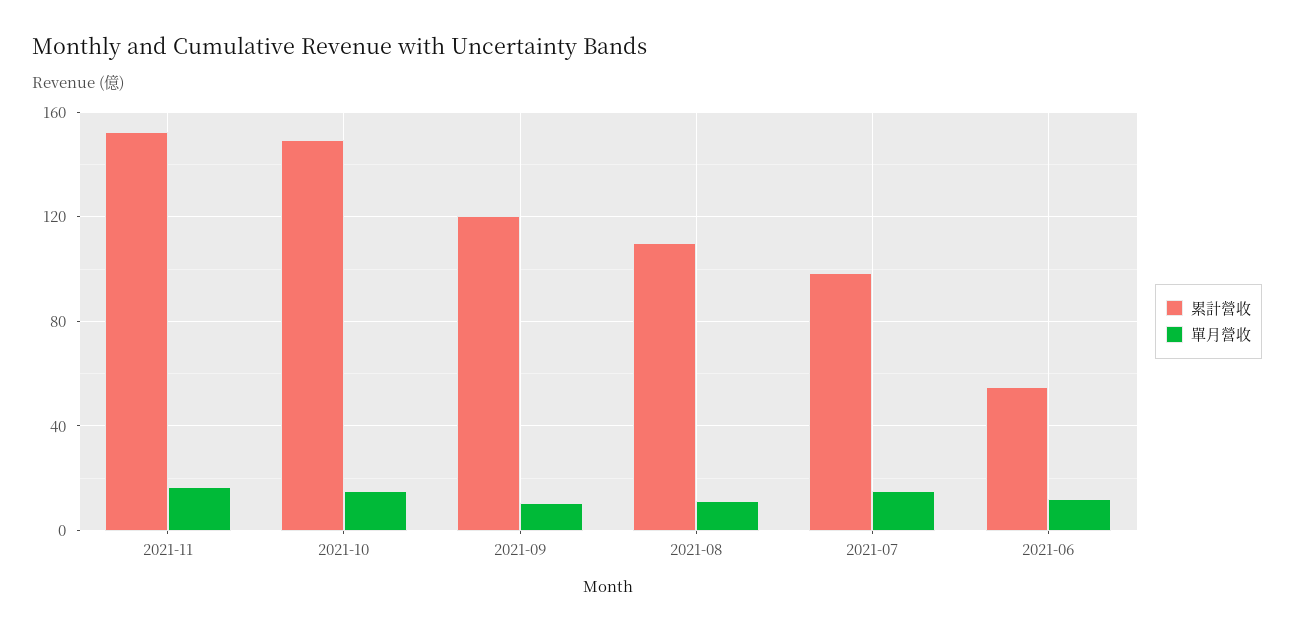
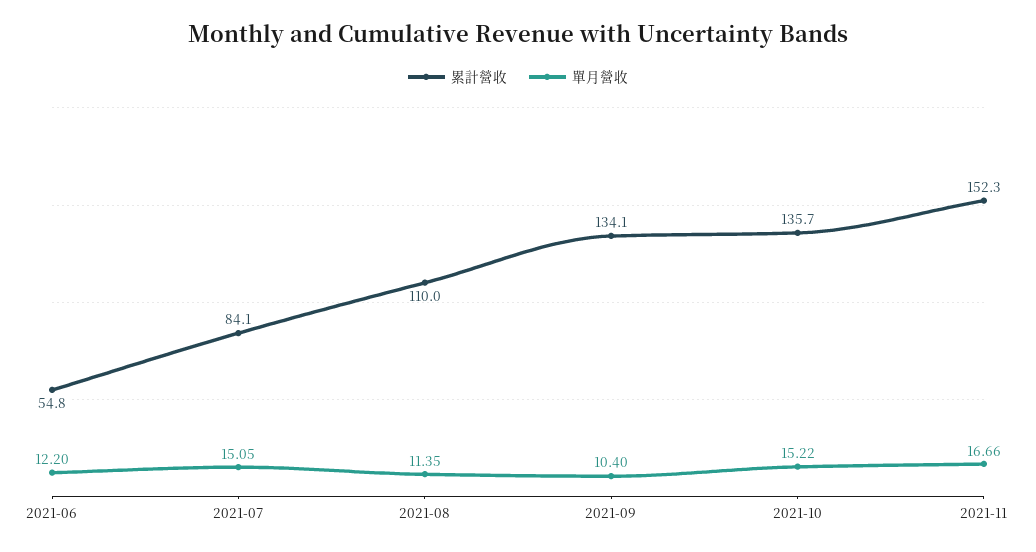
累計營收, 2021-10: 150 -> 135.7
累計營收, 2021-09: 120 -> 134.1
累計營收, 2021-07: 100 -> 84.1

